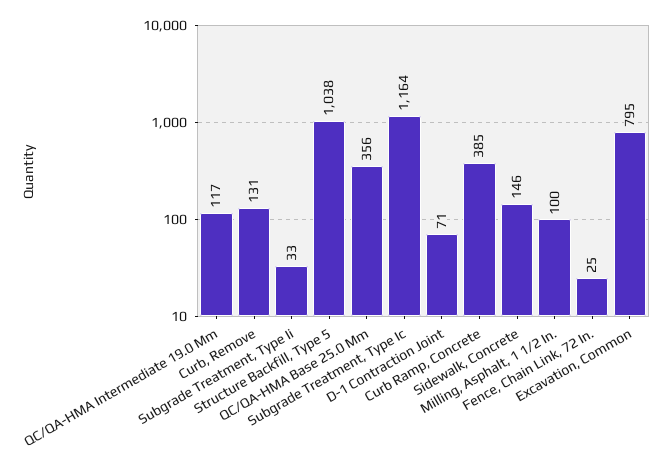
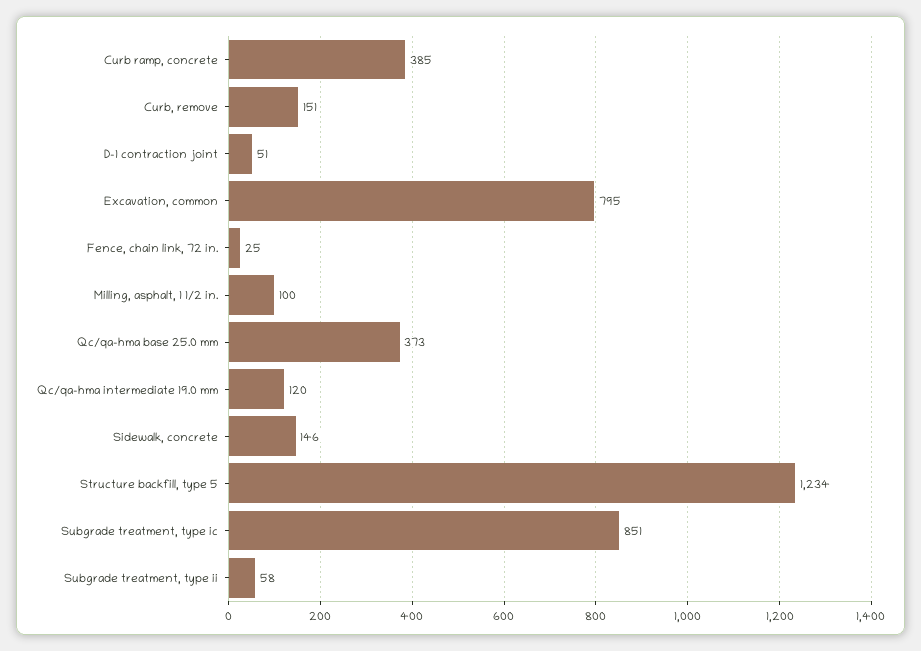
QC/QA-HMA Intermediate 19.0 Mm: 117 -> 120
Curb, Remove: 131 -> 151
Subgrade Treatment, Type Ii: 33 -> 58
Structure Backfill, Type 5: 1038 -> 1234
QC/QA-HMA Base 25.0 Mm: 356 -> 373
Subgrade Treatment, Type Ic: 1164 -> 851
D-1 Contraction Joint: 71 -> 51

